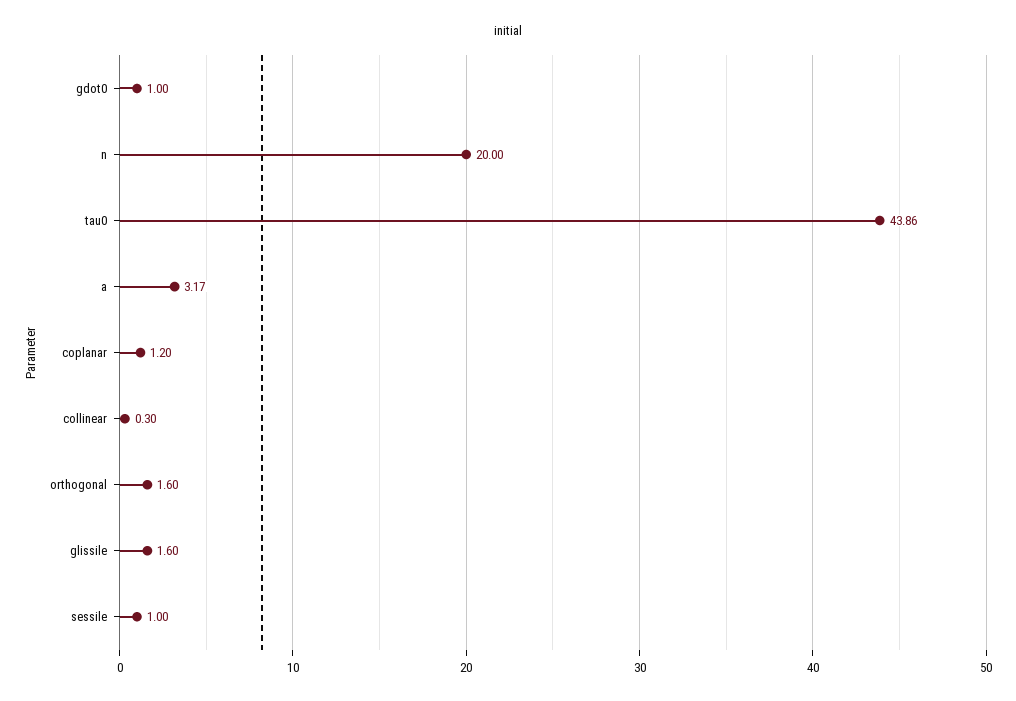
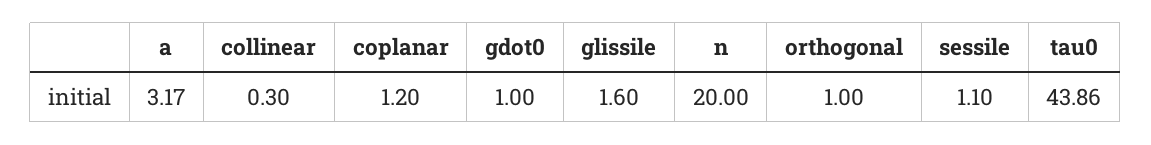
orthogonal: 1.6 -> 1
sessile: 1 -> 1.1

